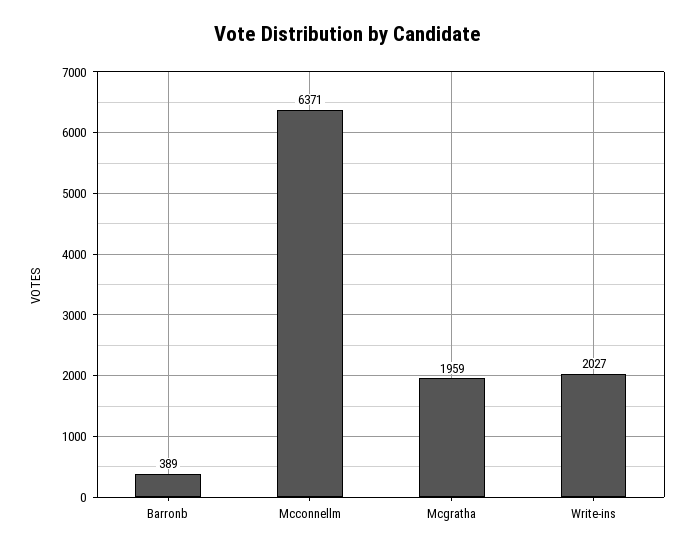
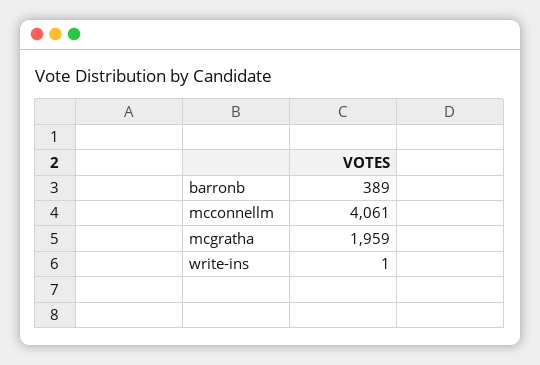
Mcconnellm: 6371 -> 4061
Write-ins: 2027 -> 1

